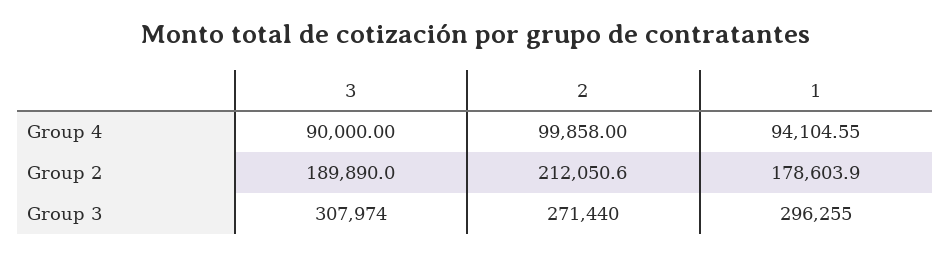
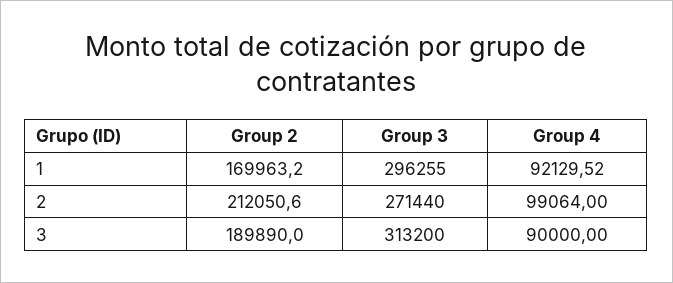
2, Group 4: 99858 -> 99064
1, Group 4: 94104.55 -> 92129.52
1, Group 2: 178603.9 -> 169963.2
3, Group 3: 307974 -> 313200

